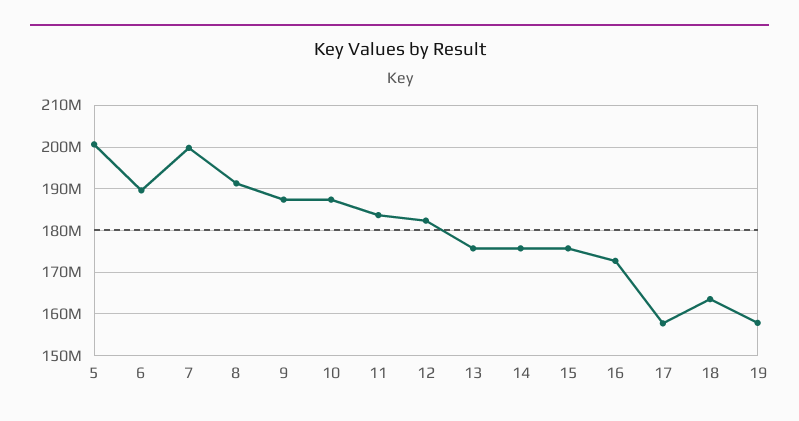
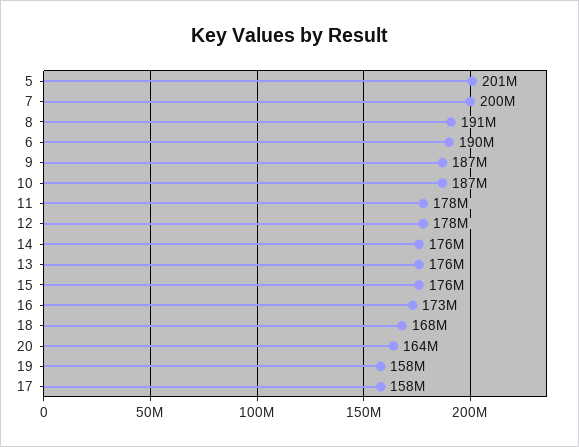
11: 184000000 -> 178000000
12: 182000000 -> 178000000
18: 164000000 -> 168000000
20: none -> 164000000

